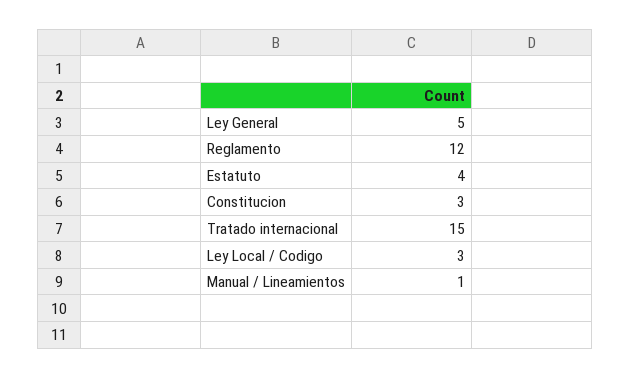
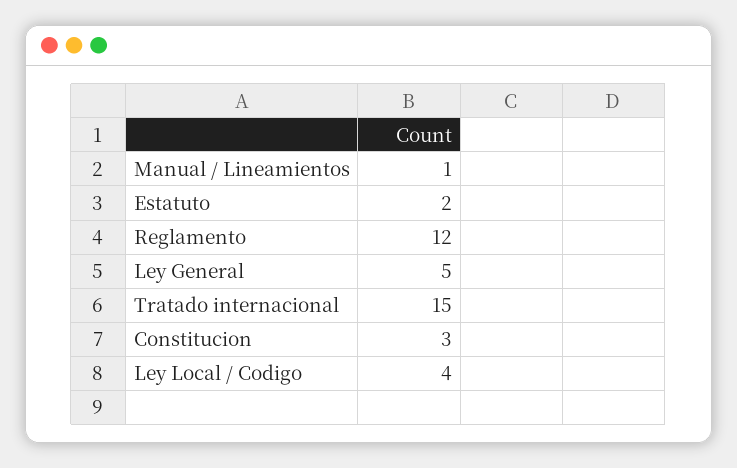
Estatuto: 4 -> 2
Ley Local / Codigo: 3 -> 4

